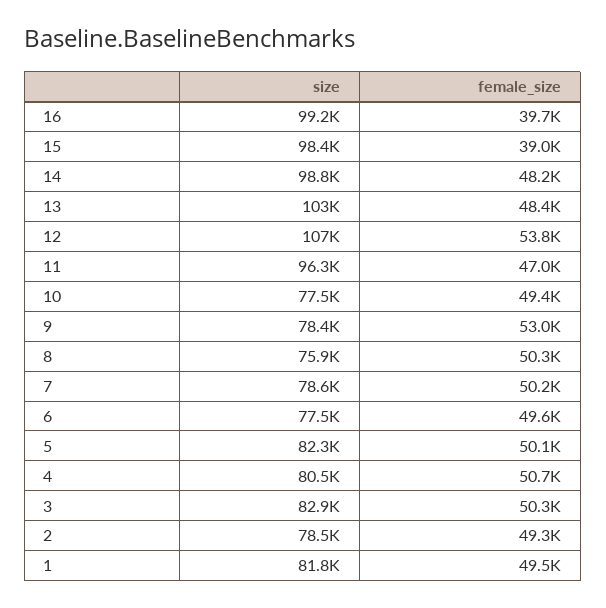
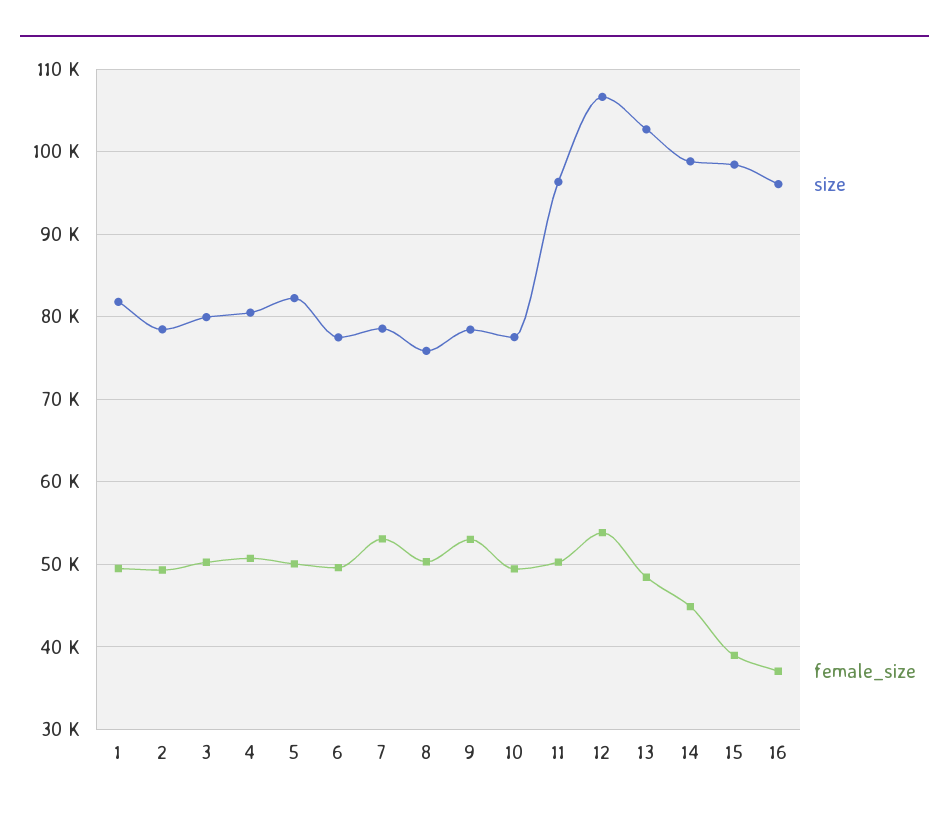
size, 16: 99200 -> 96000
female_size, 16: 39700 -> 37000
female_size, 14: 48200 -> 45000
female_size, 11: 47000 -> 50000
female_size, 7: 50200 -> 53000
size, 3: 82900 -> 80000

